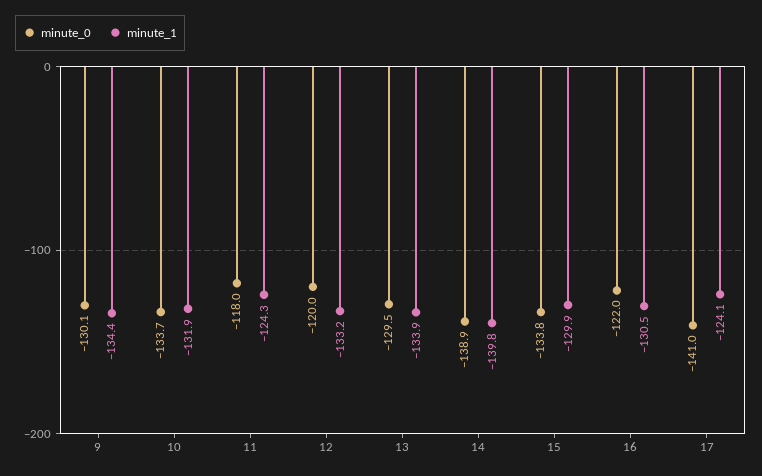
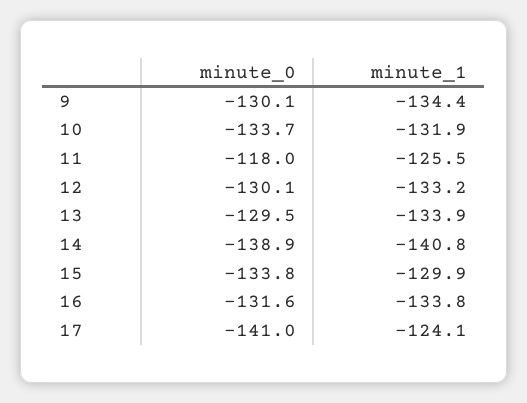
minute_1, 11: -124.3 -> -125.5
minute_0, 12: -120 -> -130.1
minute_1, 14: -139.8 -> -140.8
minute_0, 16: -122 -> -131.6
minute_1, 16: -130.5 -> -133.8

